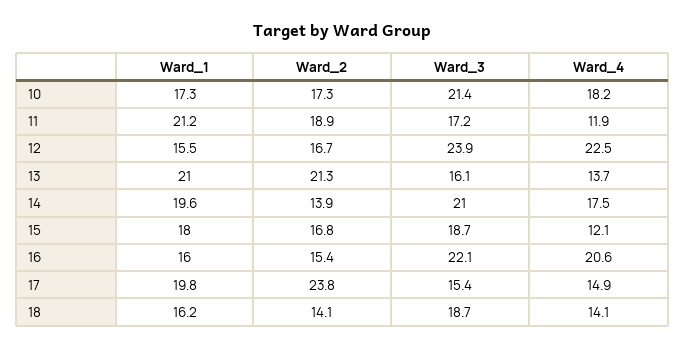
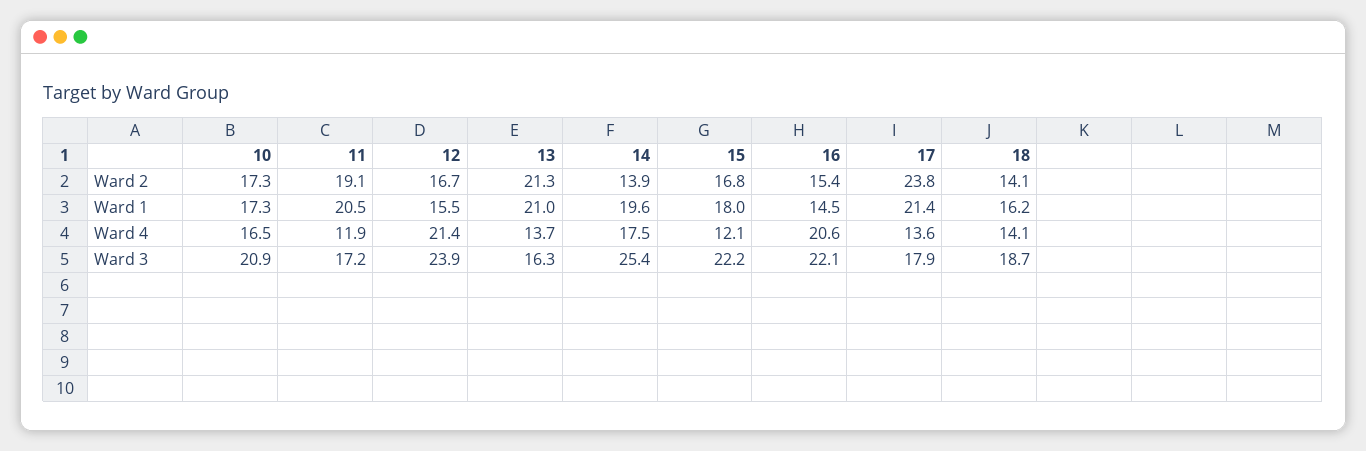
Ward_3, 10: 21.4 -> 20.9
Ward_4, 10: 18.2 -> 16.5
Ward_1, 11: 21.2 -> 20.5
Ward_2, 11: 18.9 -> 19.1
Ward_4, 12: 22.5 -> 21.4
Ward_3, 13: 16.1 -> 16.3
Ward_3, 14: 21 -> 25.4
Ward_3, 15: 18.7 -> 22.2
Ward_1, 16: 16 -> 14.5
Ward_1, 17: 19.8 -> 21.4
Ward_3, 17: 15.4 -> 17.9
Ward_4, 17: 14.9 -> 13.6

